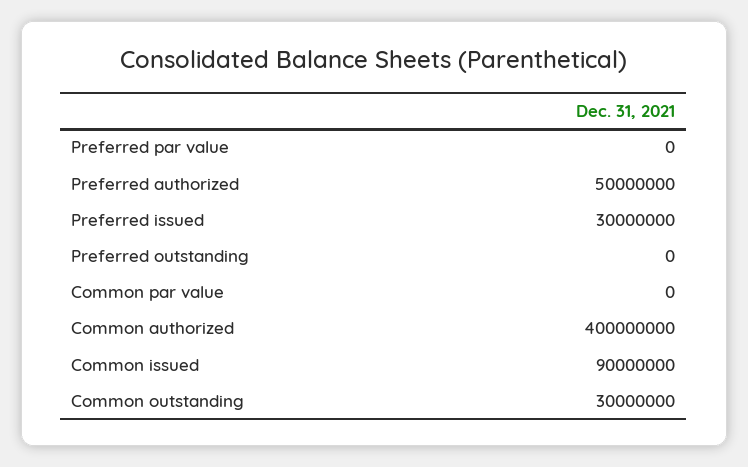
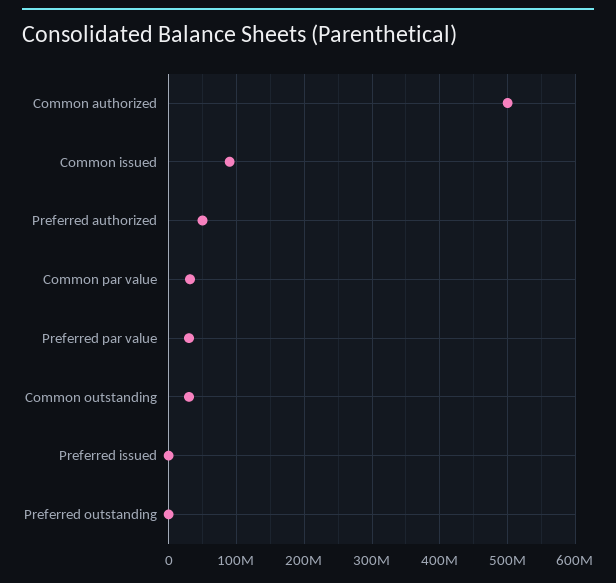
Preferred par value: 0 -> 30000000
Preferred issued: 30000000 -> 0
Common par value: 0 -> 30000000
Common authorized: 400000000 -> 500000000

